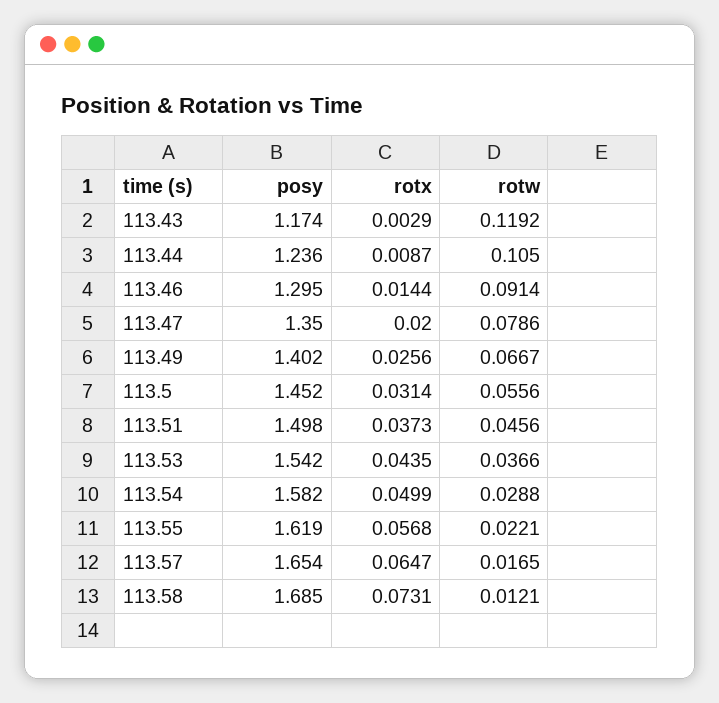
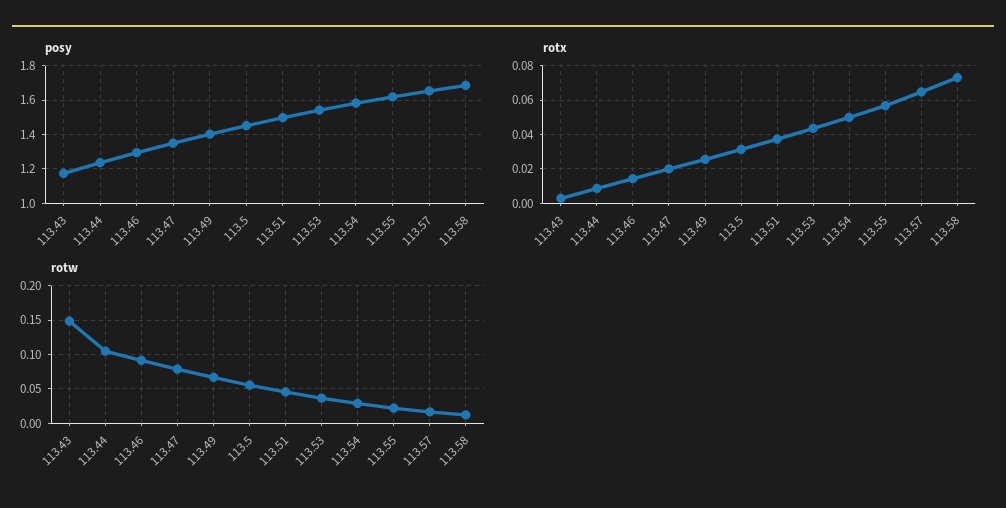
rotw, 113.43: 0.1192 -> 0.15

